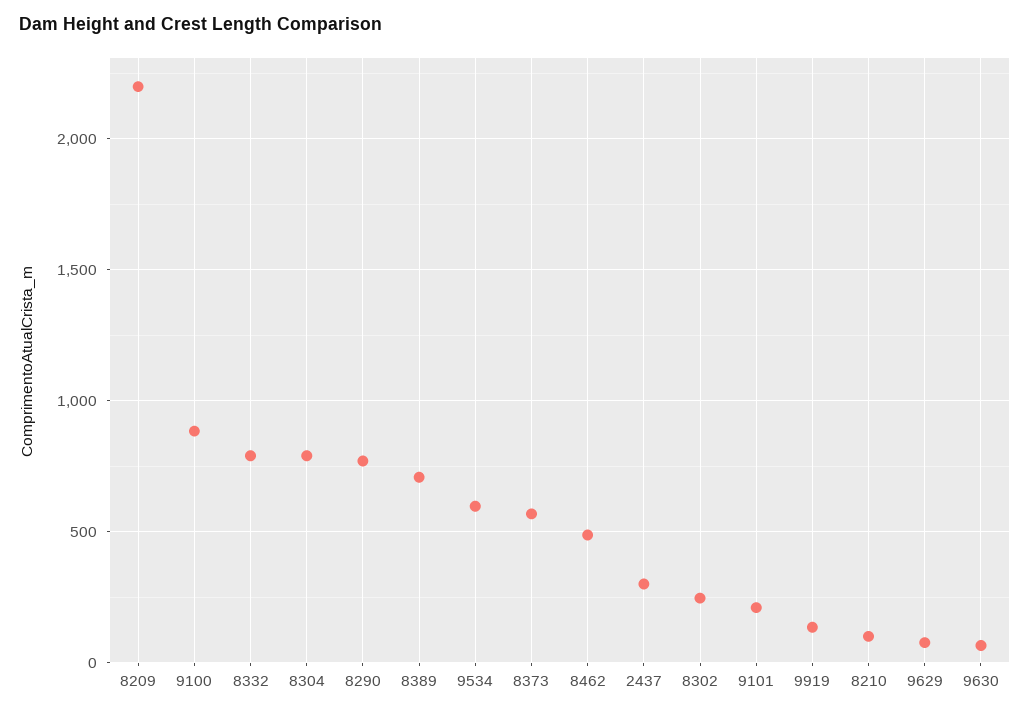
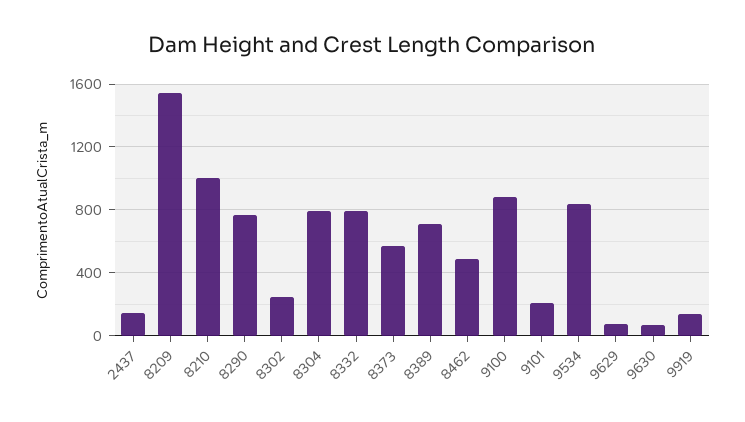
8209: 2200 -> 1550
9534: 600 -> 850
2437: 300 -> 150
8210: 100 -> 1000

